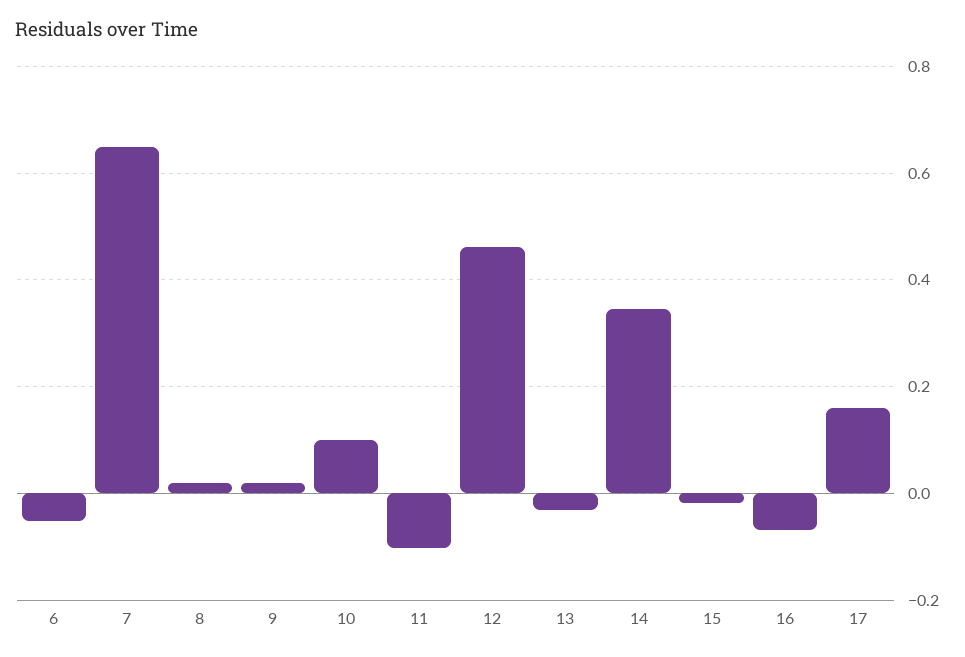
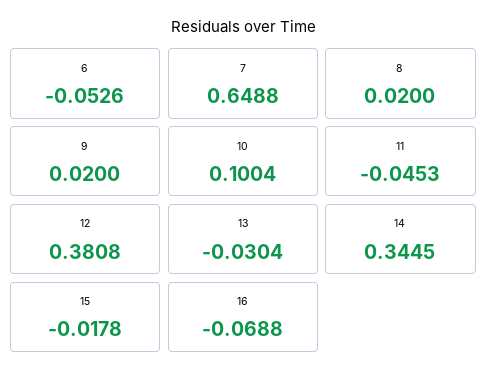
11: -0.1 -> -0.0453
12: 0.46 -> 0.3808
17: 0.16 -> none

